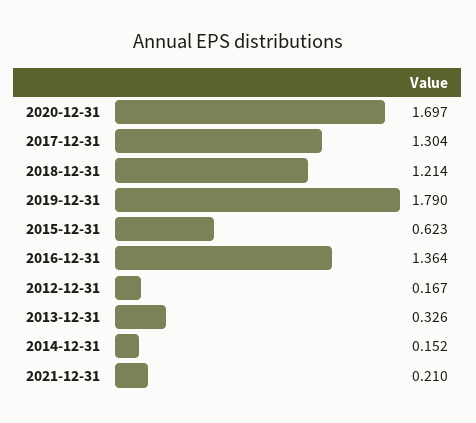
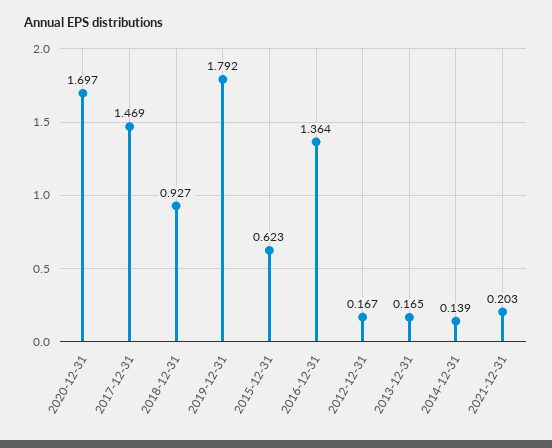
2017-12-31: 1.304 -> 1.469
2018-12-31: 1.214 -> 0.927
2019-12-31: 1.79 -> 1.792
2013-12-31: 0.326 -> 0.165
2014-12-31: 0.152 -> 0.139
2021-12-31: 0.21 -> 0.203

